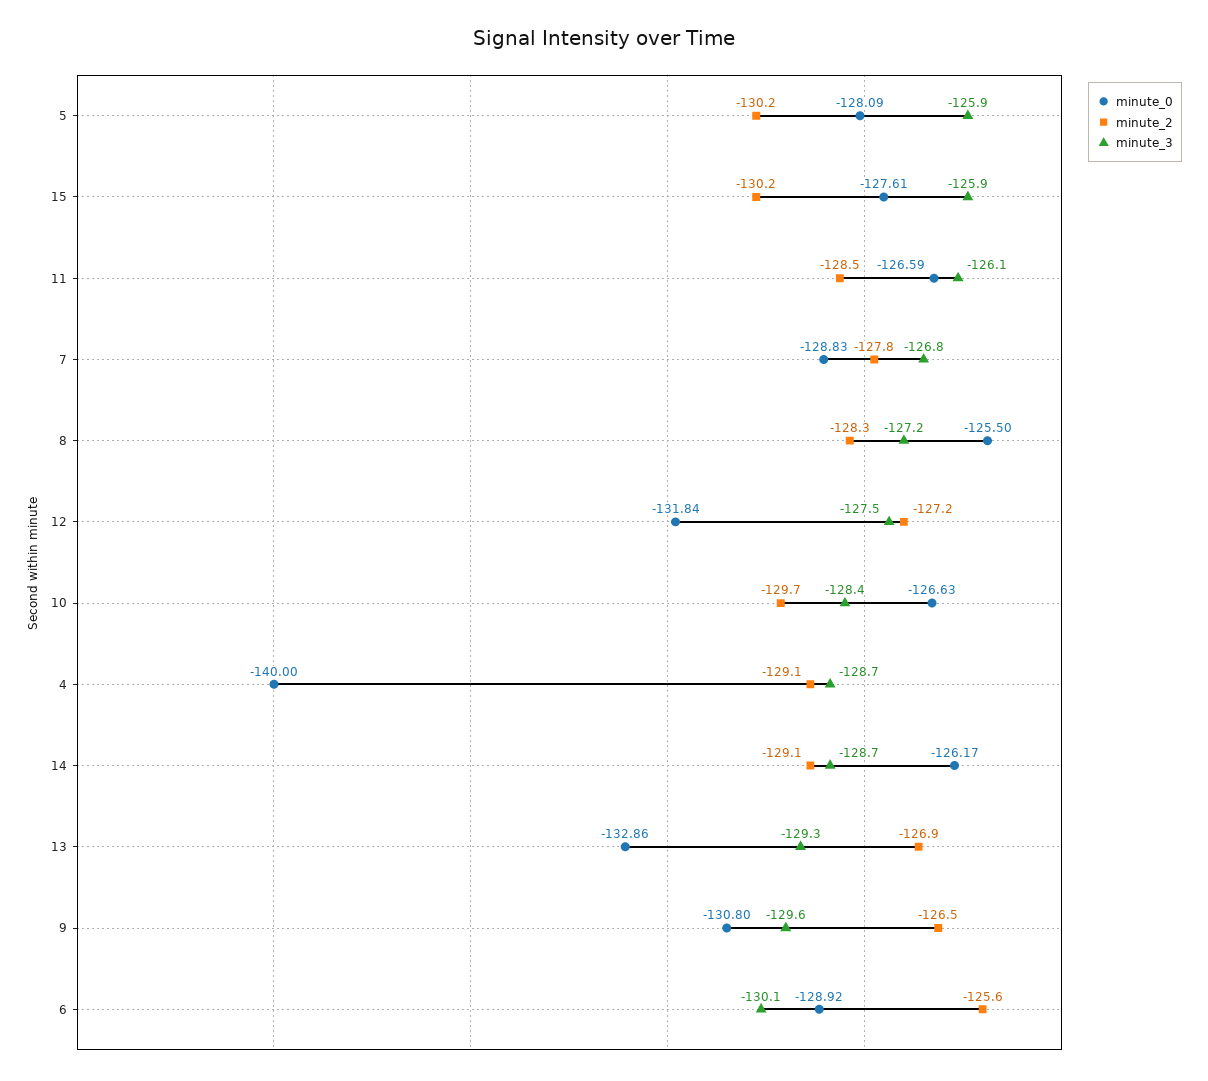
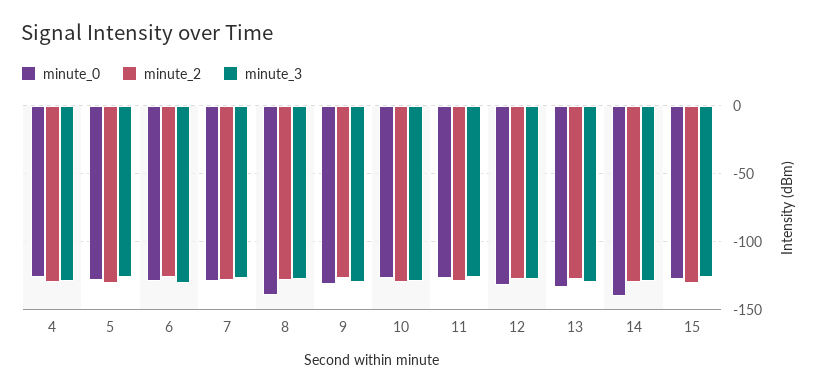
minute_0, 8: -125.5 -> -140
minute_0, 4: -140 -> -125
minute_0, 14: -126.17 -> -140

